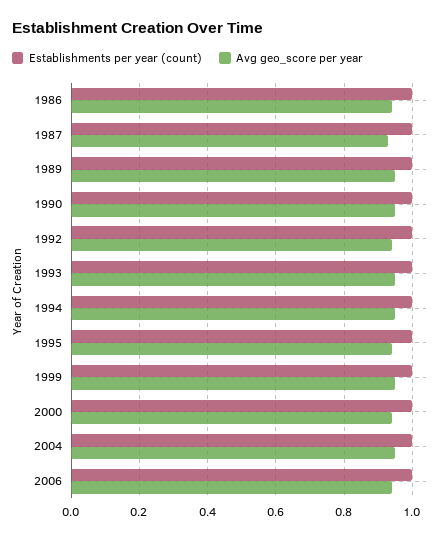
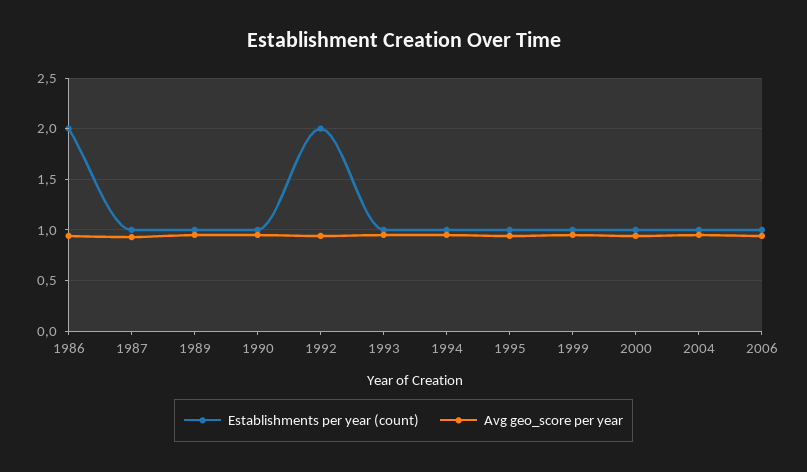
Establishments per year (count), 1986: 1 -> 2
Establishments per year (count), 1992: 1 -> 2

